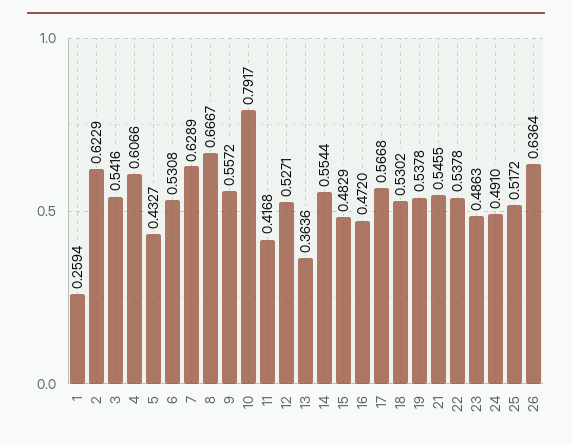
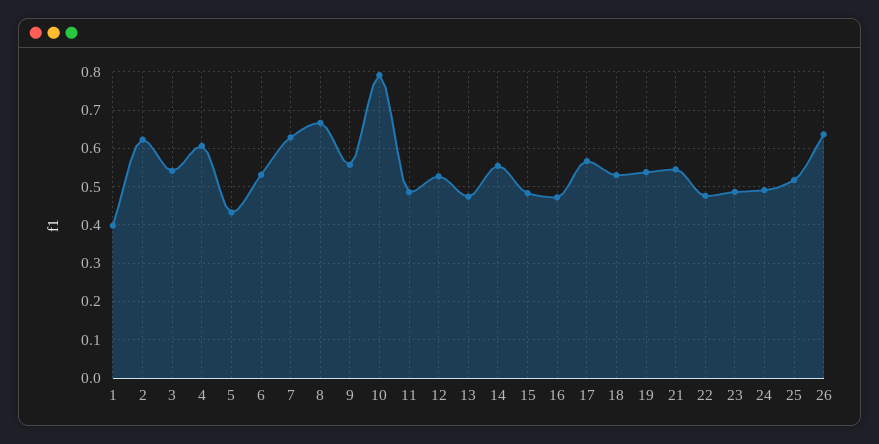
1: 0.2594 -> 0.4
11: 0.4168 -> 0.48
13: 0.3636 -> 0.48
22: 0.5378 -> 0.48

